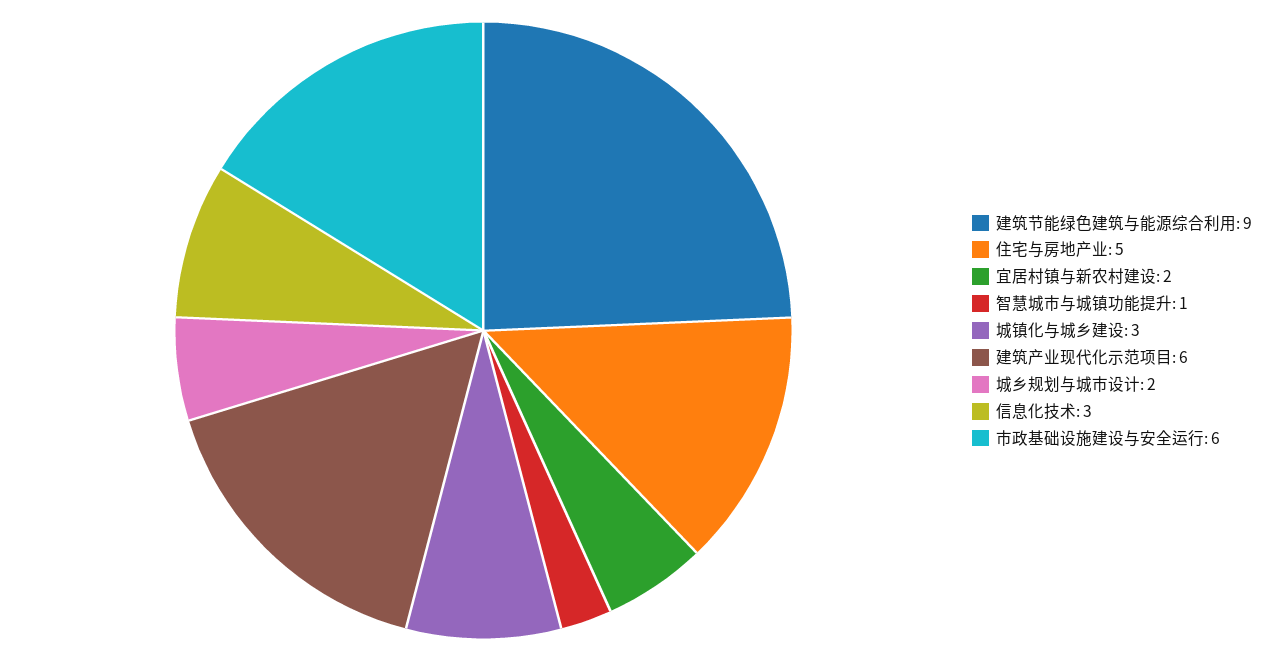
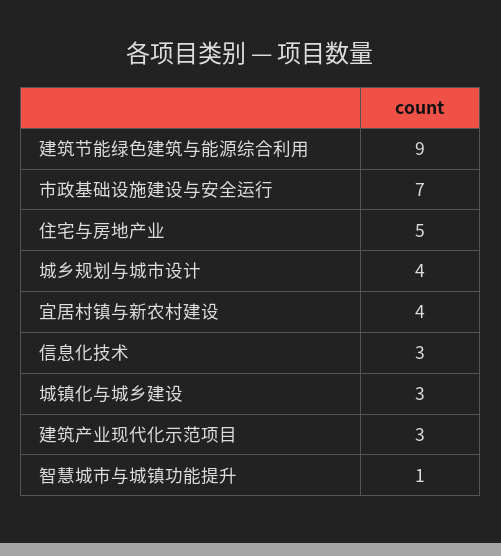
宜居村镇与新农村建设: 2 -> 4
建筑产业现代化示范项目: 6 -> 3
城乡规划与城市设计: 2 -> 4
市政基础设施建设与安全运行: 6 -> 7

